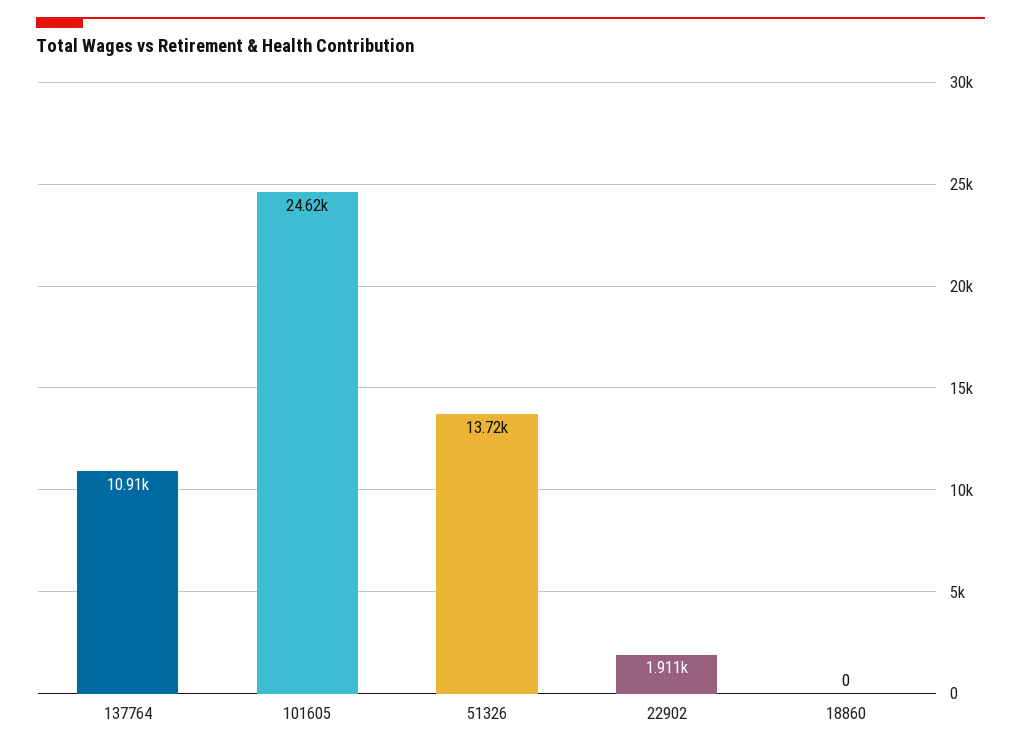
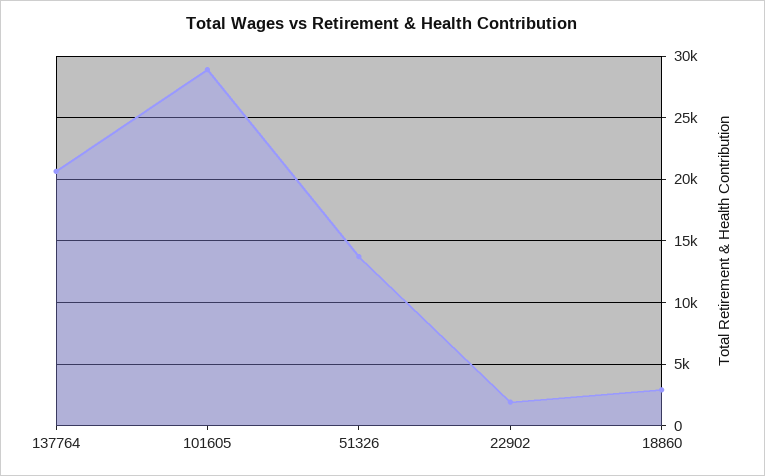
137764: 10910 -> 20500
101605: 24620 -> 29000
18860: 0 -> 3000

